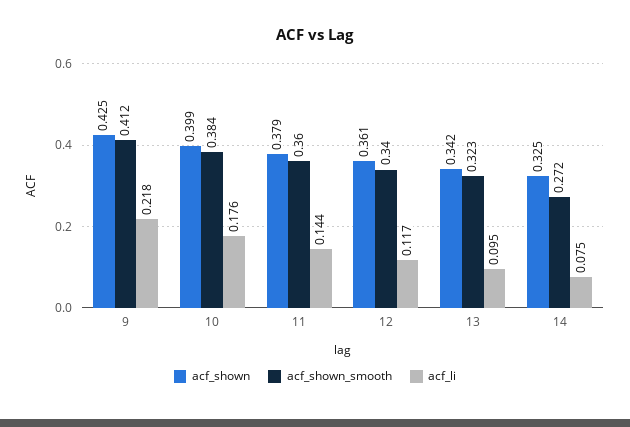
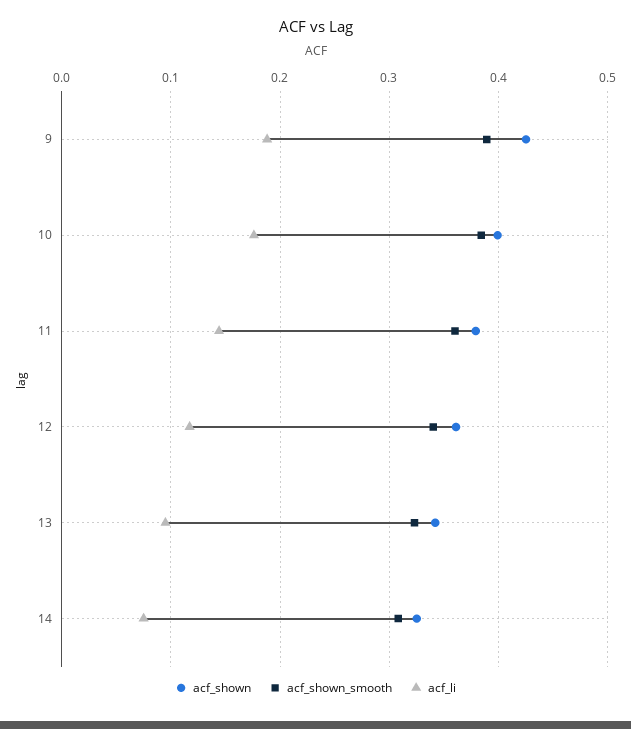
acf_shown_smooth, 9: 0.412 -> 0.39
acf_li, 9: 0.218 -> 0.19
acf_shown_smooth, 14: 0.272 -> 0.31

